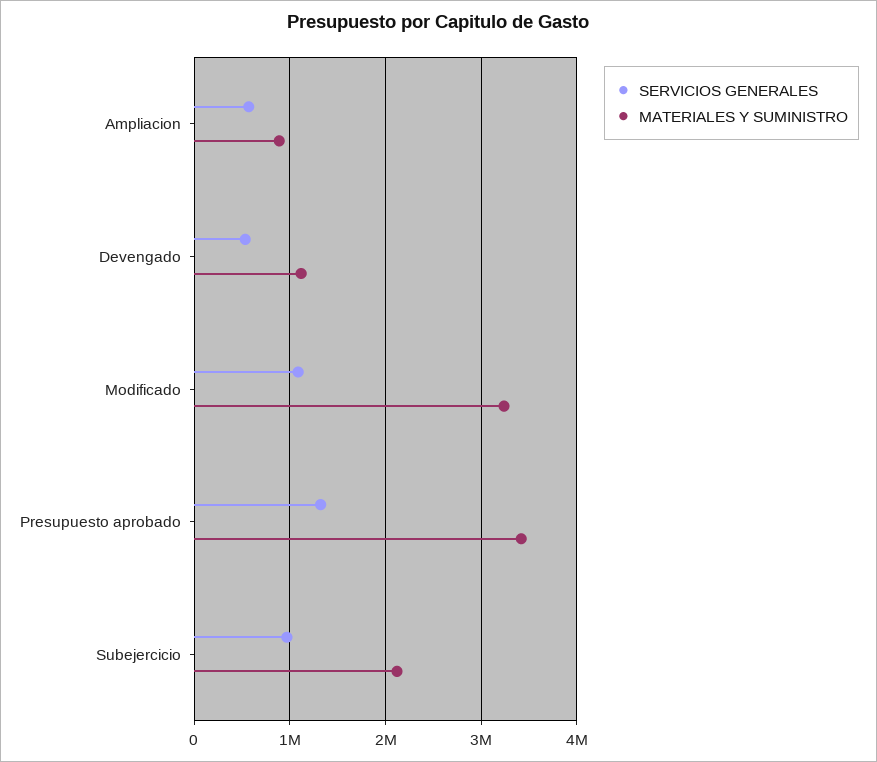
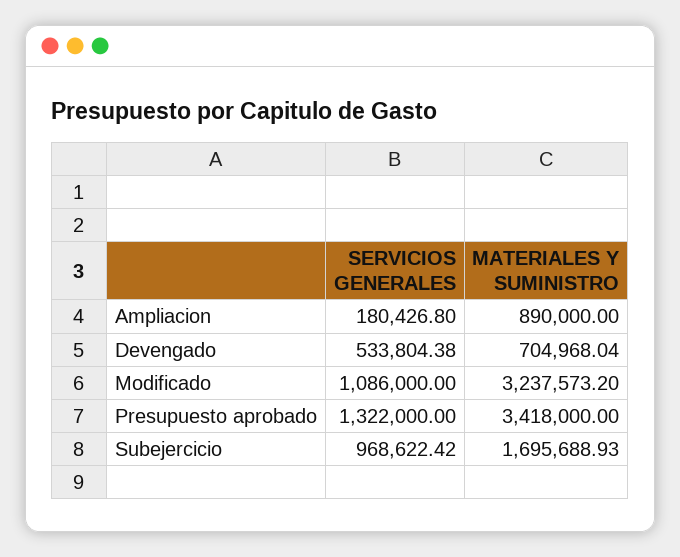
SERVICIOS GENERALES, Ampliacion: 600000 -> 180426.8
MATERIALES Y SUMINISTRO, Devengado: 1100000 -> 704968.04
MATERIALES Y SUMINISTRO, Subejercicio: 2100000 -> 1695688.93

